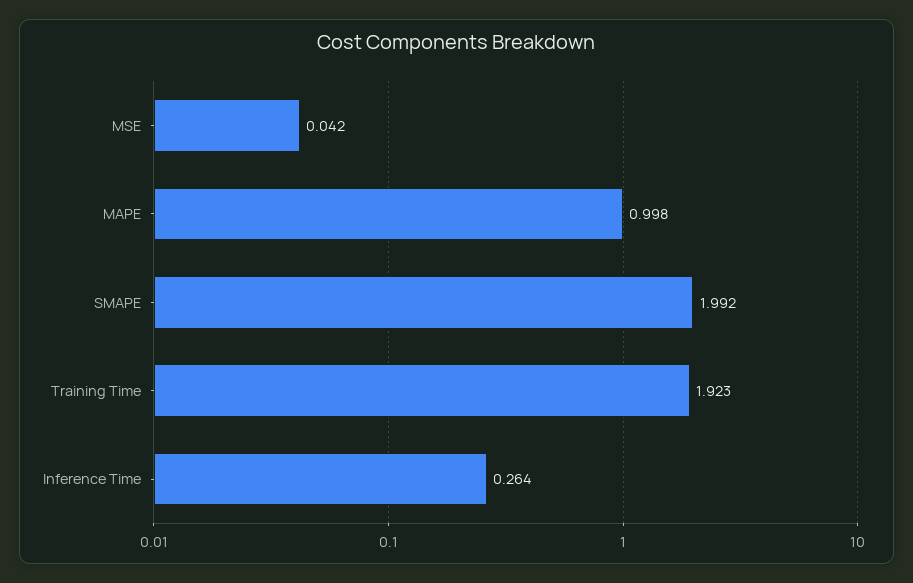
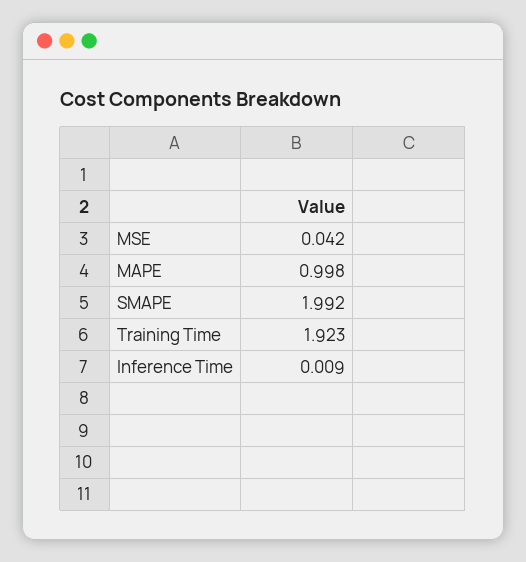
Inference Time: 0.264 -> 0.009

